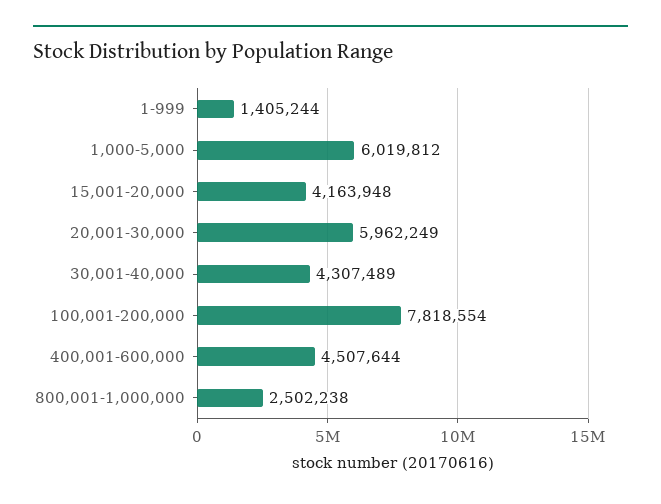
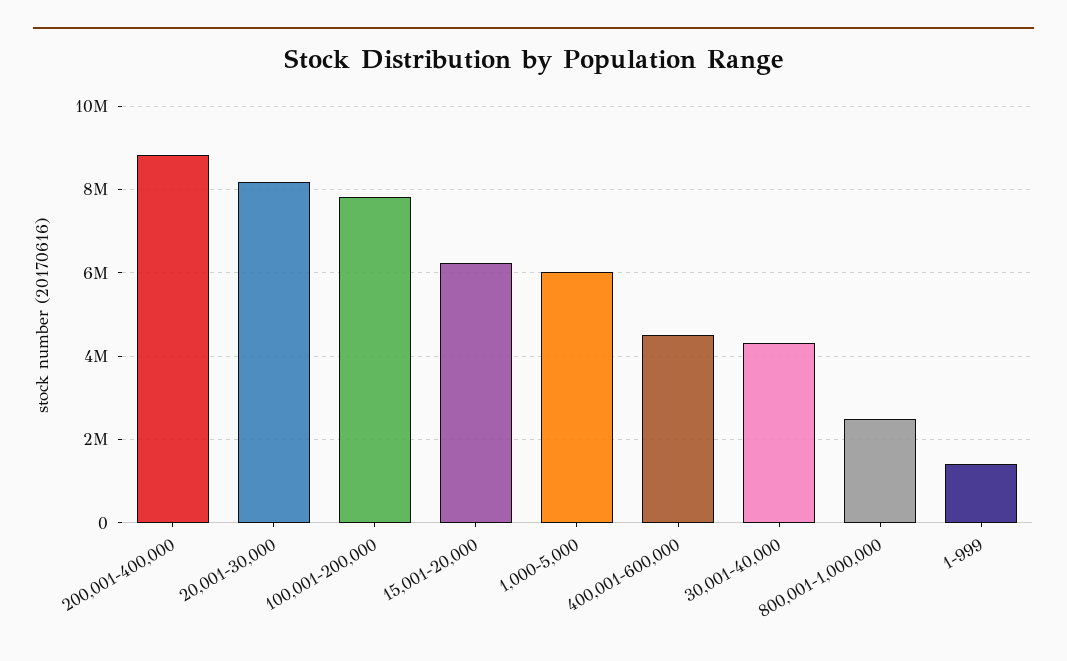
15,001-20,000: 4163948 -> 6200000
20,001-30,000: 5962249 -> 8200000
200,001-400,000: none -> 8800000

